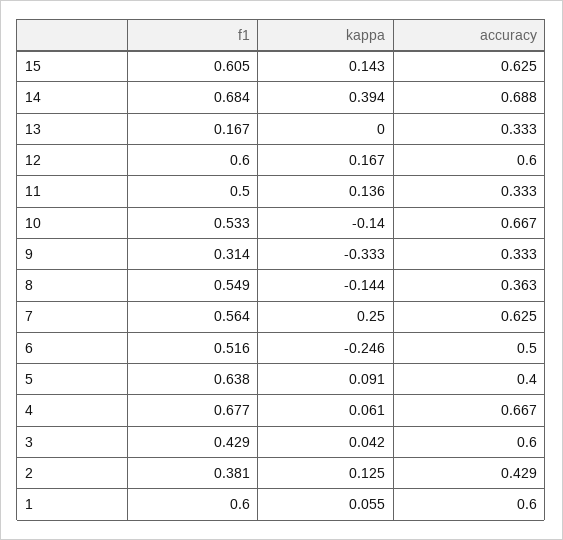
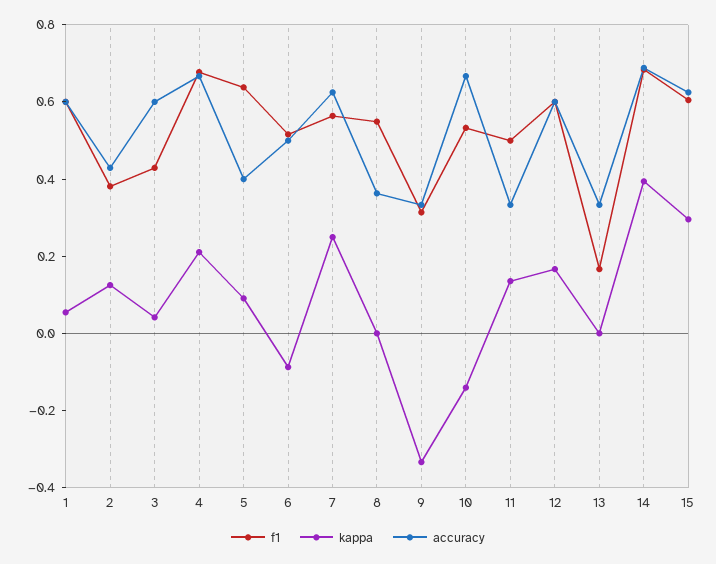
kappa, 15: 0.143 -> 0.3
kappa, 8: -0.144 -> 0
kappa, 6: -0.246 -> -0.1
kappa, 4: 0.061 -> 0.2

